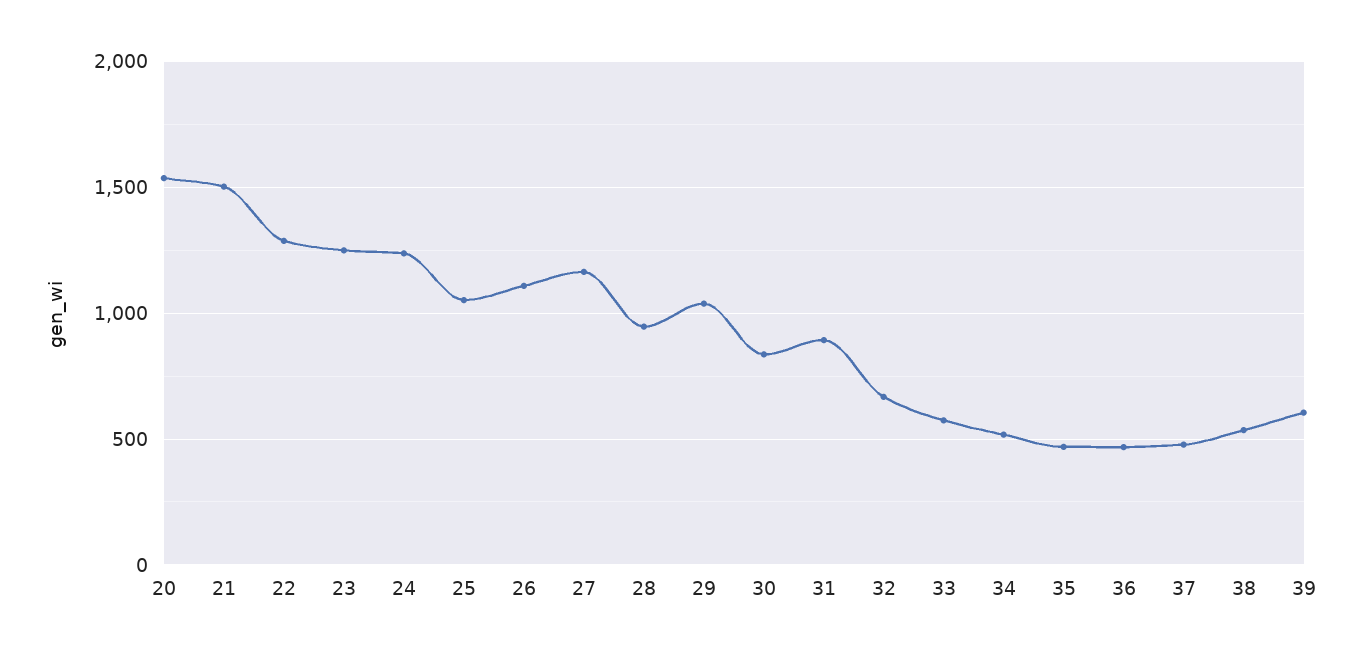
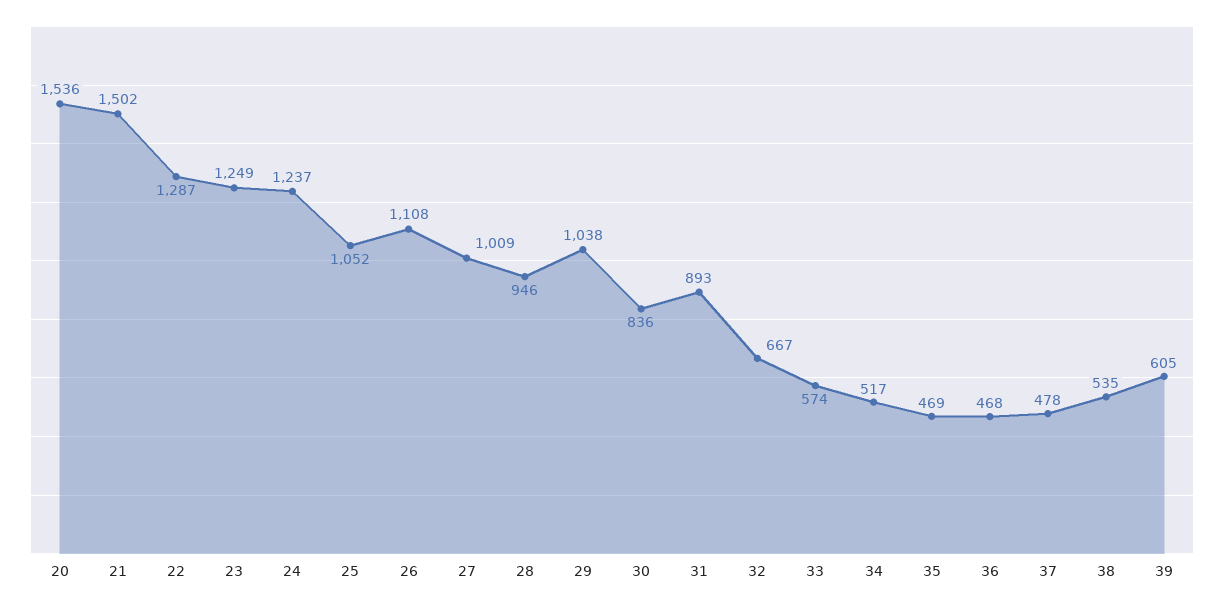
27: 1150 -> 1009

